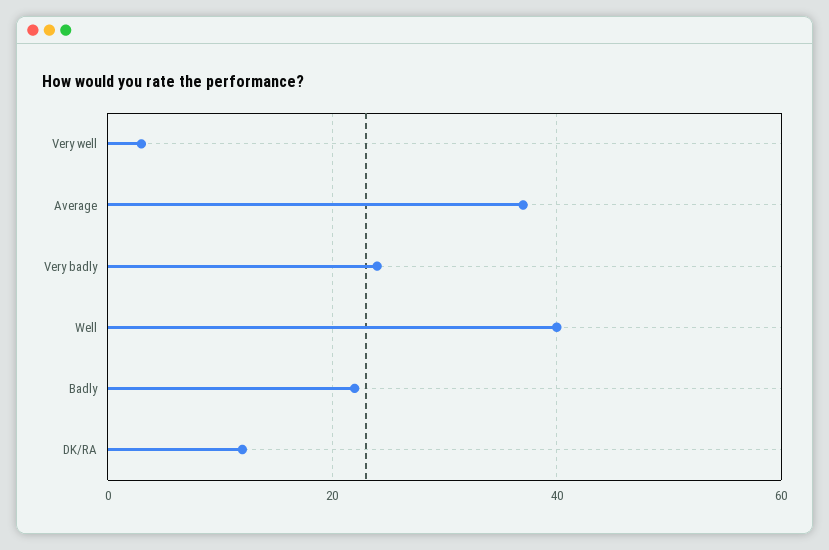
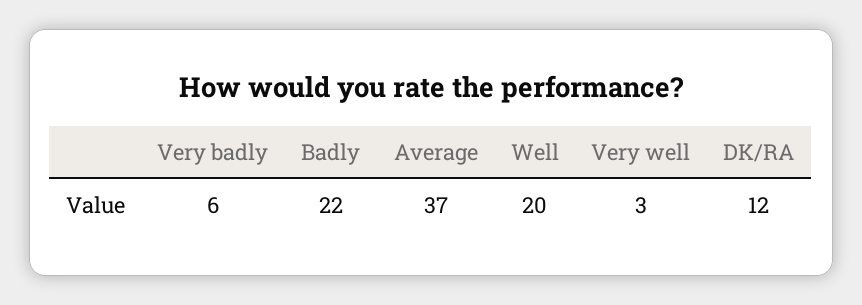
Very badly: 25 -> 6
Well: 40 -> 20

